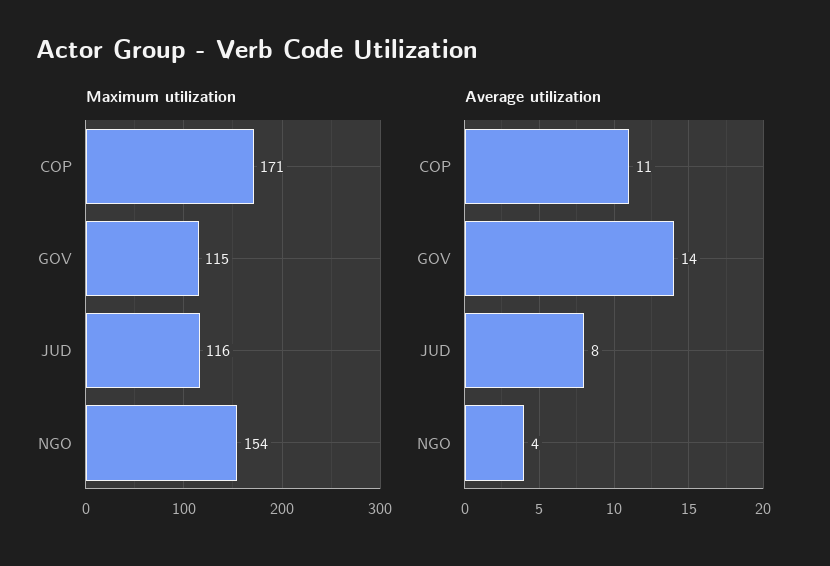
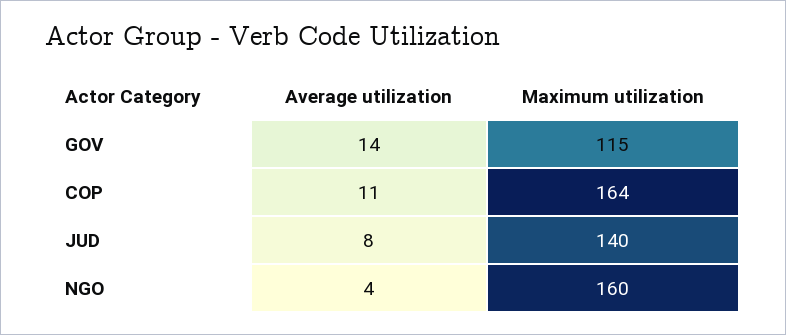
Maximum utilization, COP: 171 -> 164
Maximum utilization, JUD: 116 -> 140
Maximum utilization, NGO: 154 -> 160

